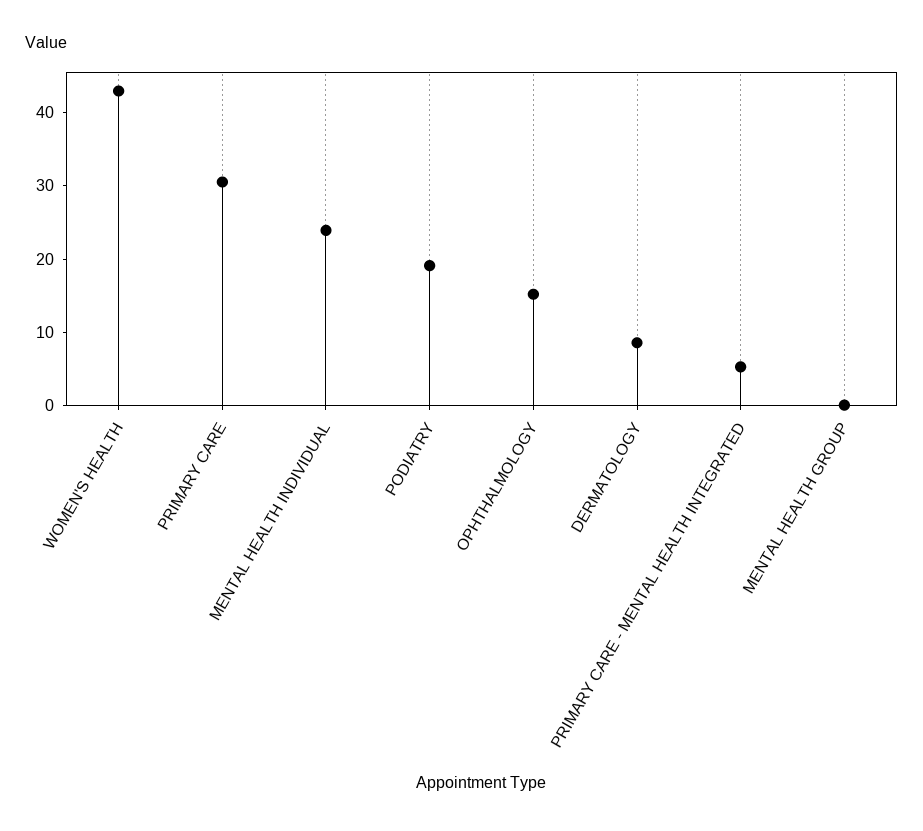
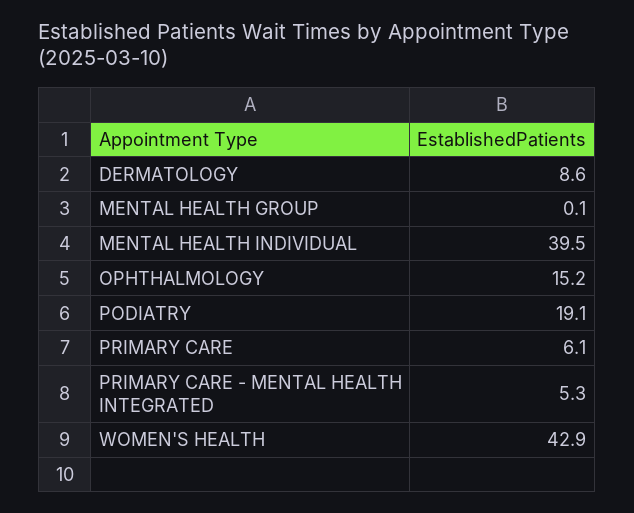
PRIMARY CARE: 30 -> 6.1
MENTAL HEALTH INDIVIDUAL: 24 -> 39.5

